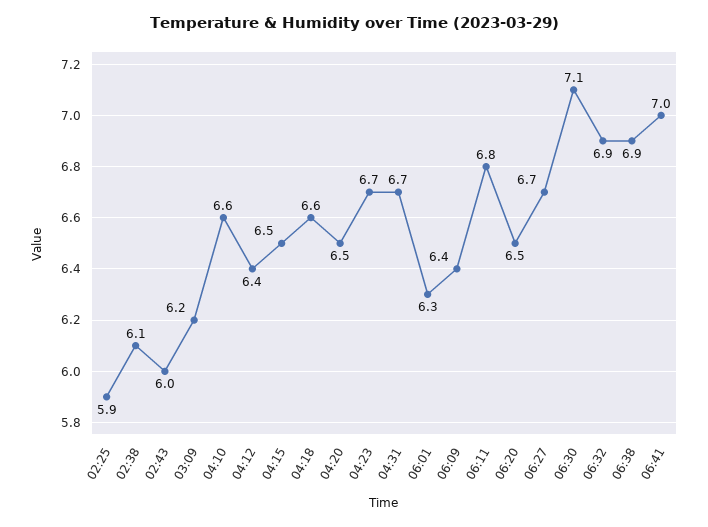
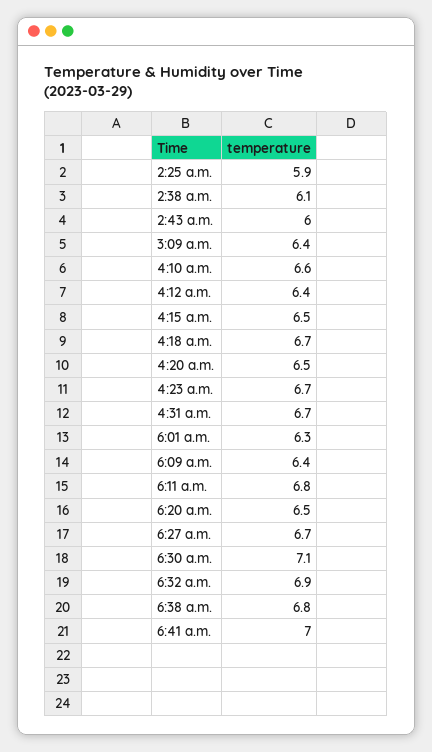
03:09: 6.2 -> 6.4
04:18: 6.6 -> 6.7
06:38: 6.9 -> 6.8

